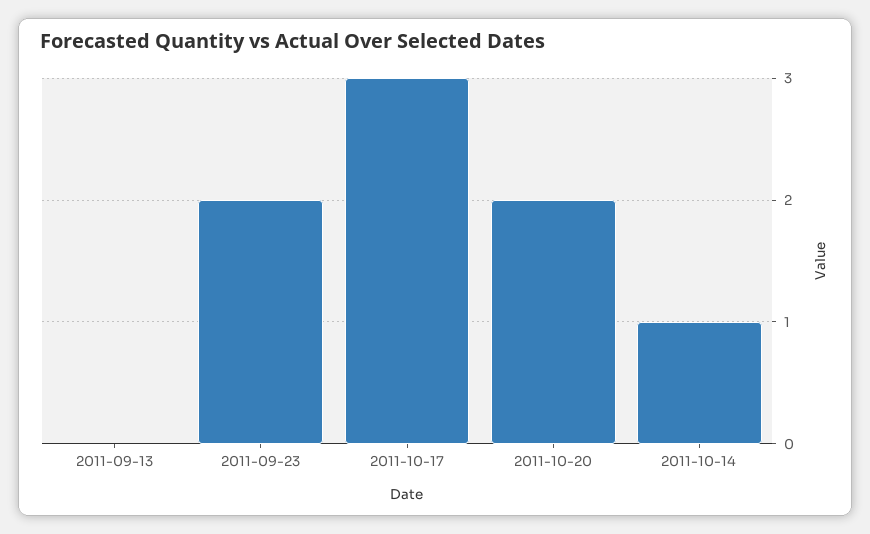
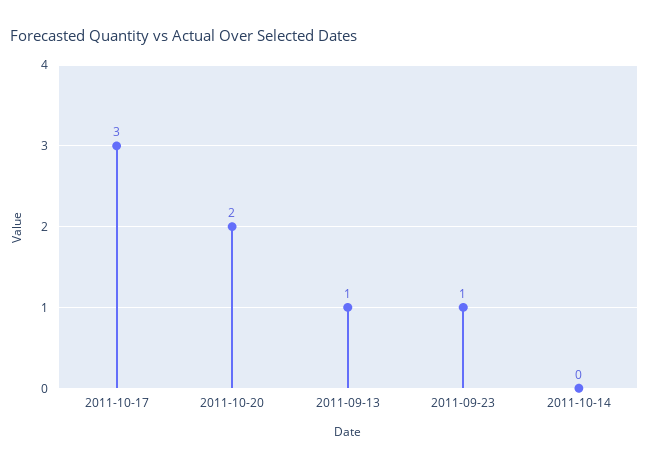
2011-09-13: 0 -> 1
2011-09-23: 2 -> 1
2011-10-14: 1 -> 0

